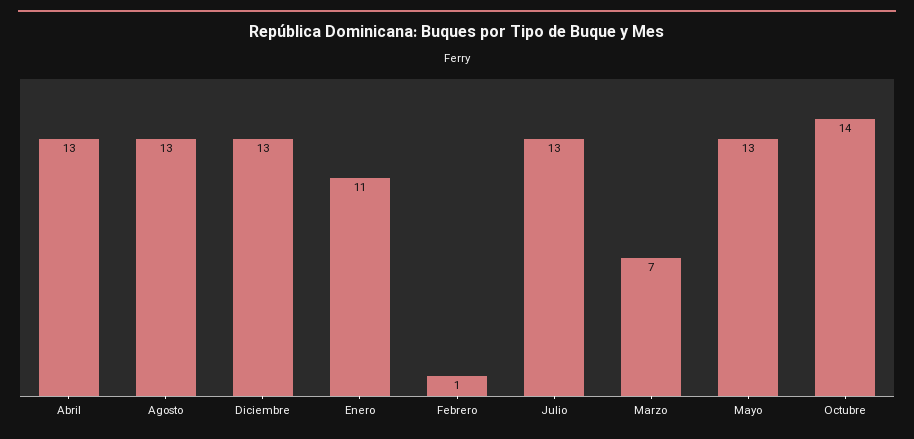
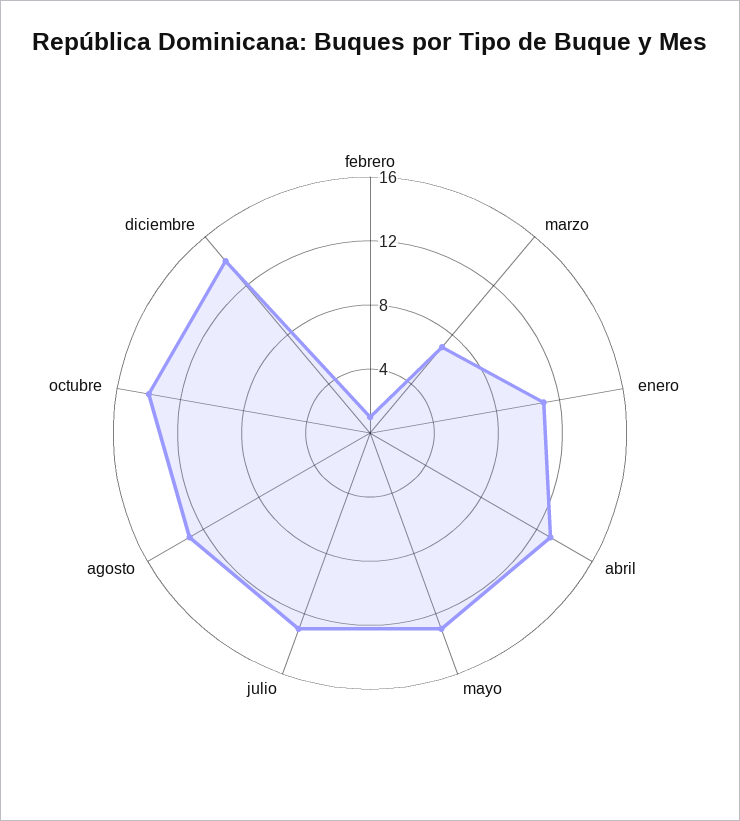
Diciembre: 13 -> 14

